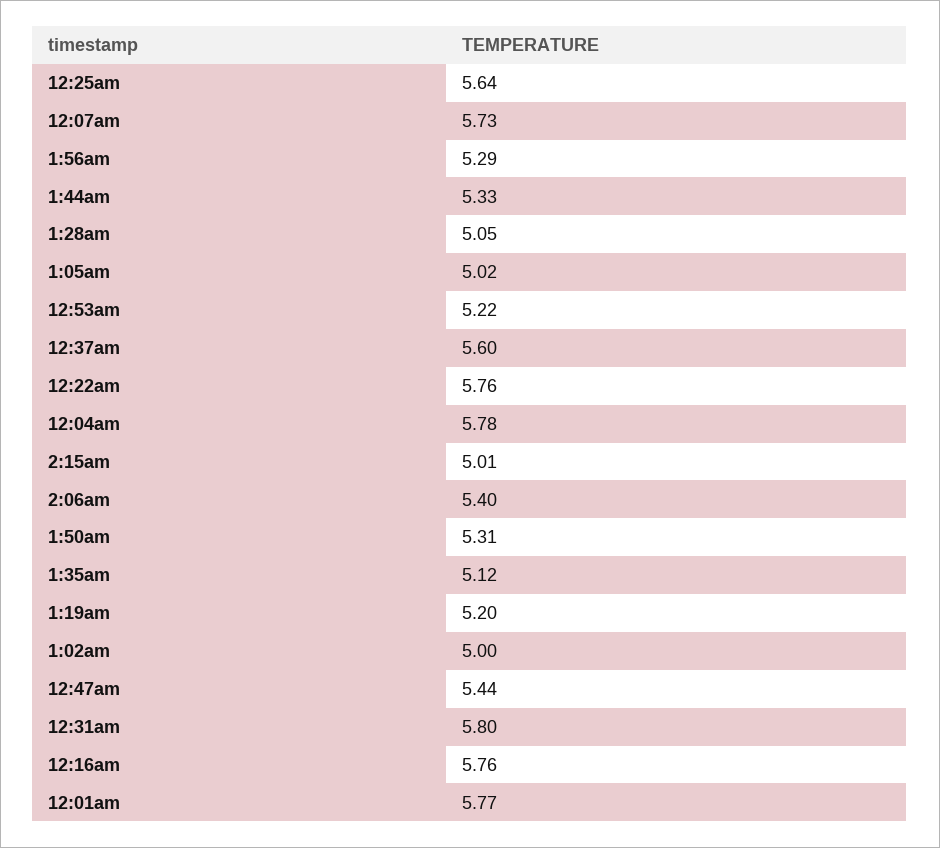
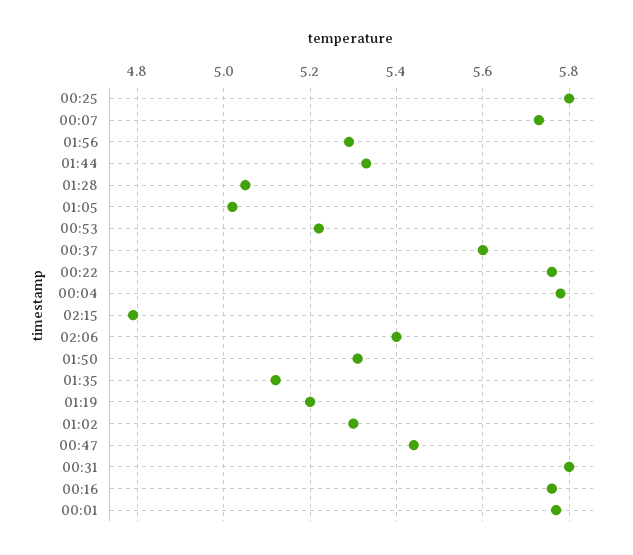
12:25am: 5.64 -> 5.8
2:15am: 5.01 -> 4.8
1:02am: 5 -> 5.3

